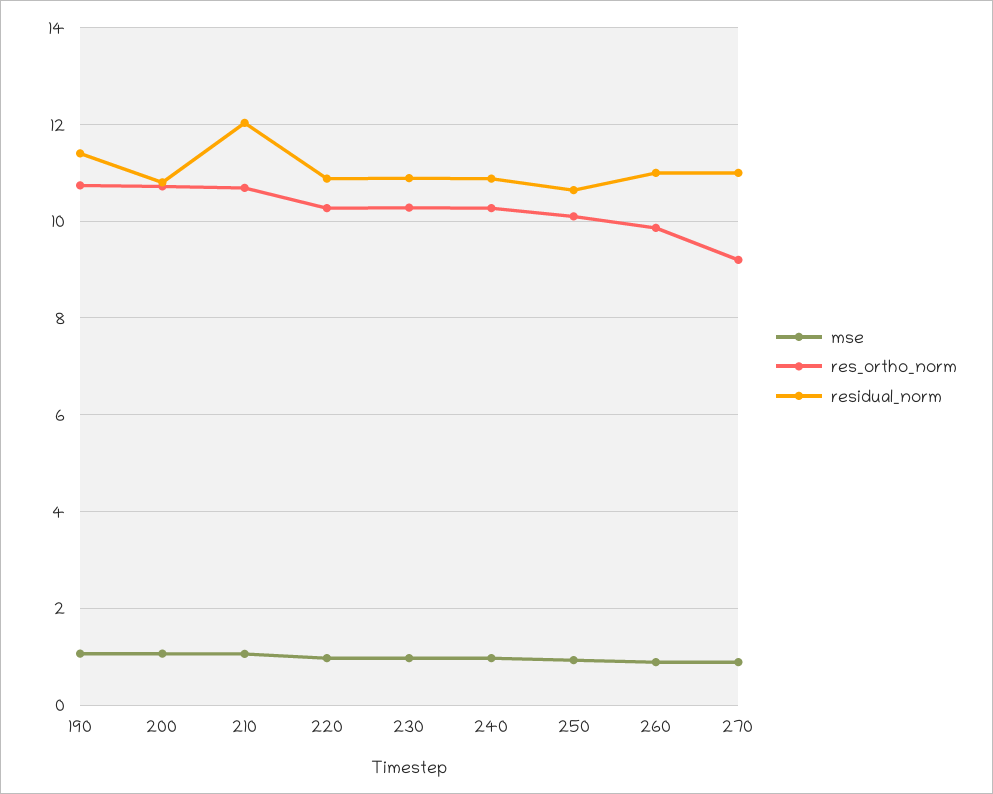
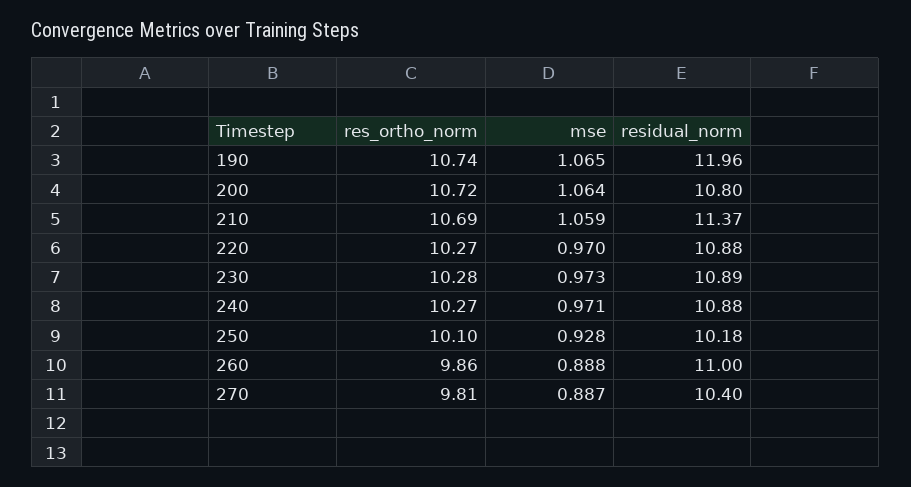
residual_norm, 190: 11.4 -> 11.96
residual_norm, 210: 12 -> 11.37
residual_norm, 250: 10.6 -> 10.18
res_ortho_norm, 270: 9.2 -> 9.81
residual_norm, 270: 11 -> 10.4

